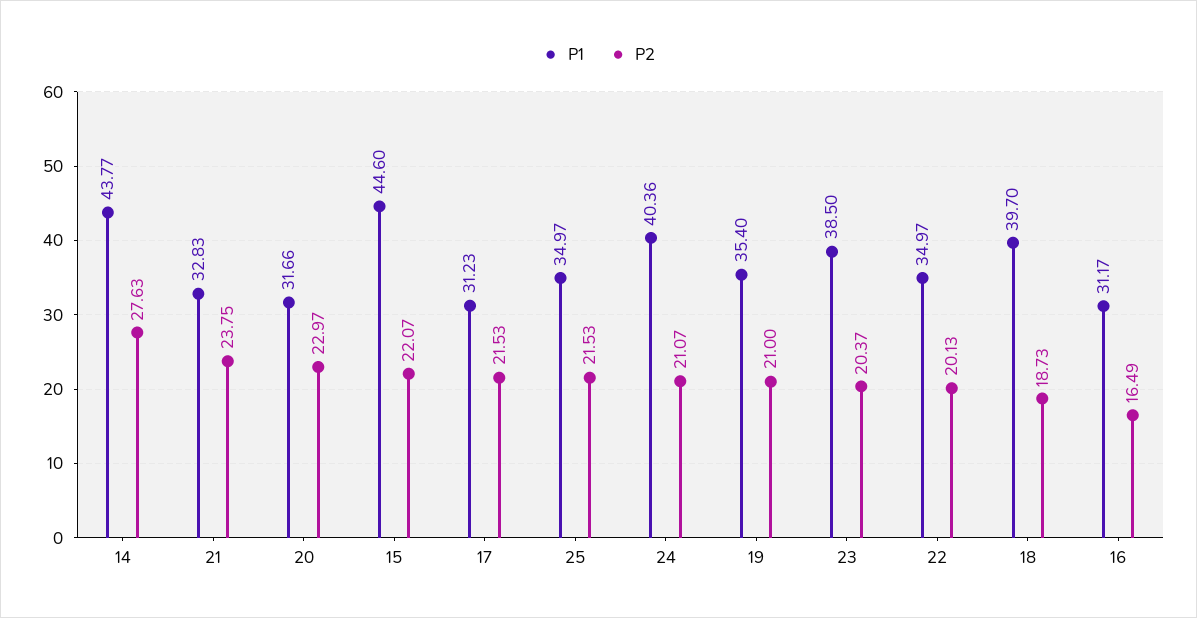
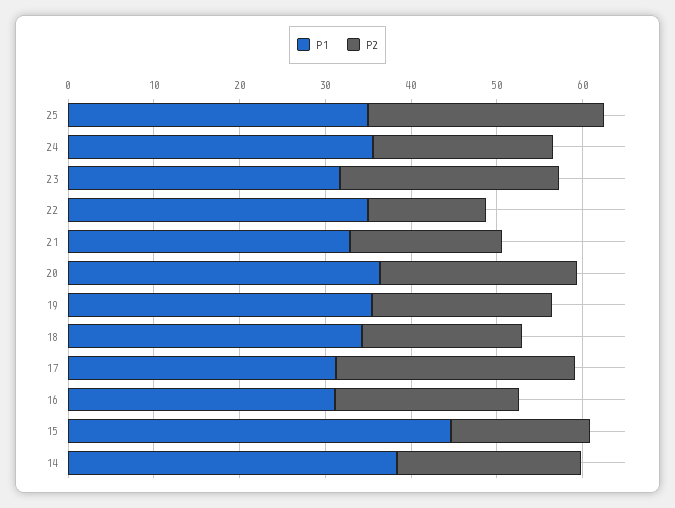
P1, 14: 43.77 -> 38
P2, 14: 27.63 -> 22
P2, 21: 23.75 -> 18
P1, 20: 31.66 -> 36
P2, 15: 22.07 -> 16
P2, 17: 21.53 -> 28
P2, 25: 21.53 -> 28
P1, 24: 40.36 -> 36
P1, 23: 38.5 -> 32
P2, 23: 20.37 -> 26
P2, 22: 20.13 -> 14
P1, 18: 39.7 -> 34
P2, 16: 16.49 -> 22

